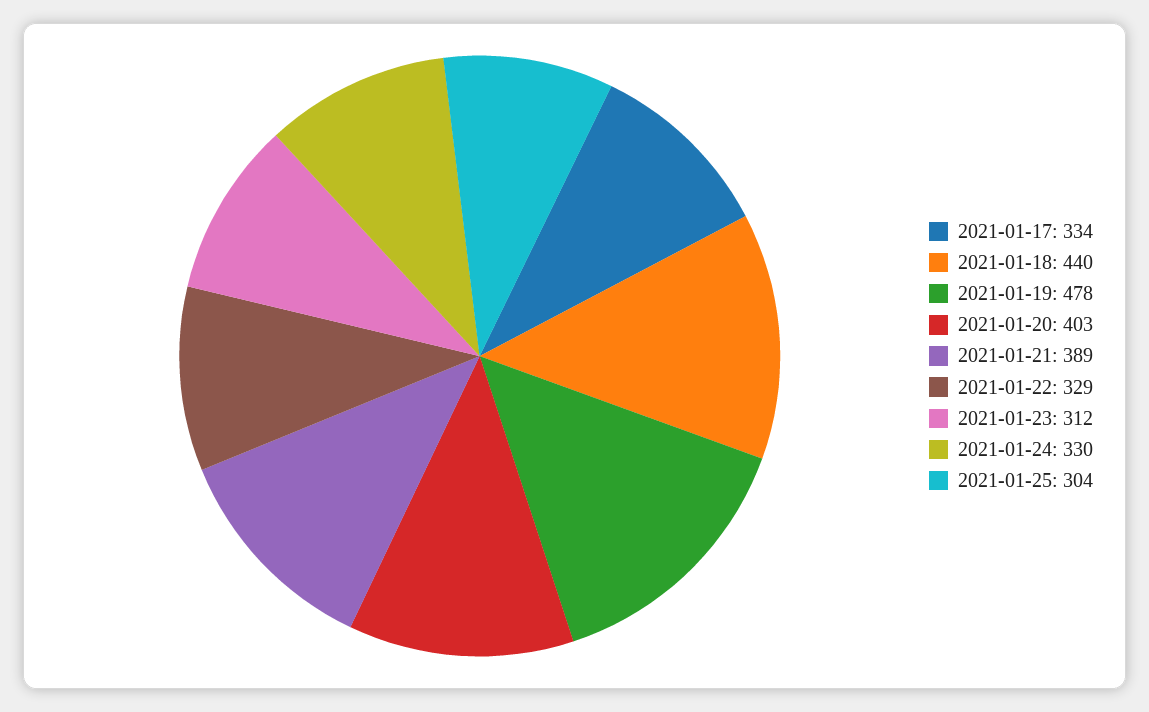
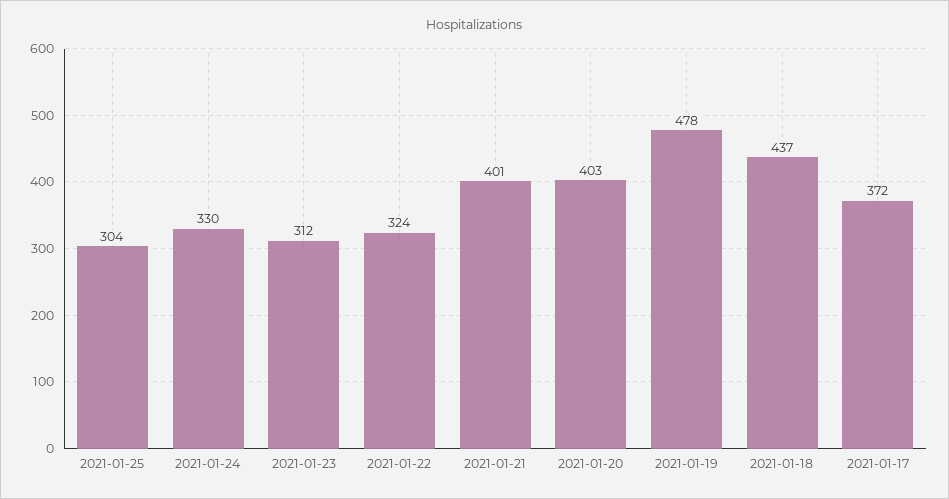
2021-01-17: 334 -> 372
2021-01-18: 440 -> 437
2021-01-21: 389 -> 401
2021-01-22: 329 -> 324

